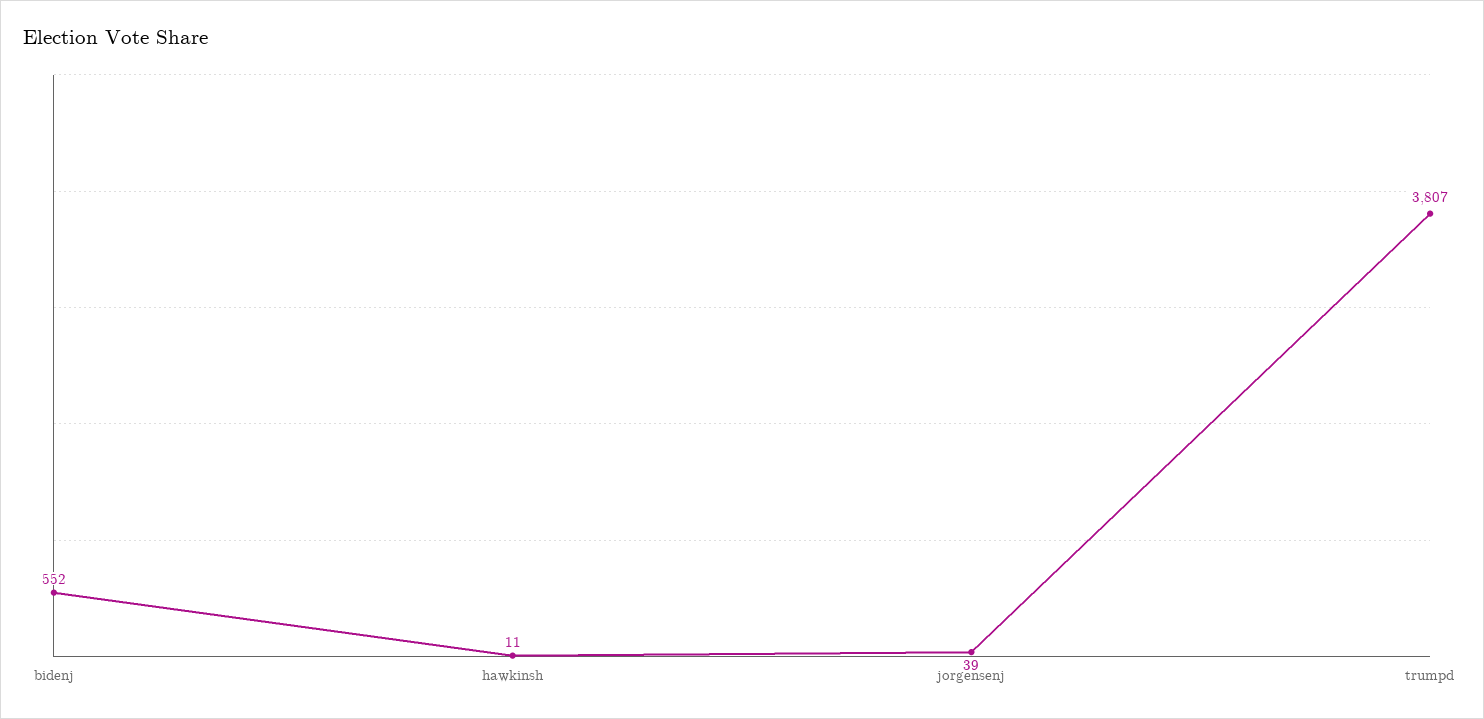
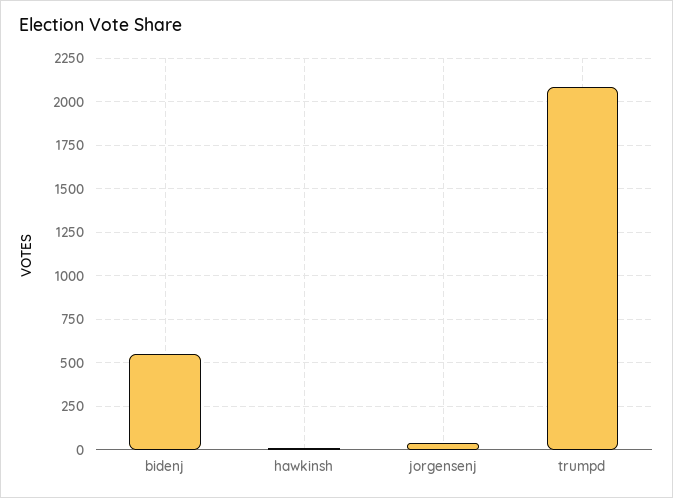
trumpd: 3807 -> 2100

